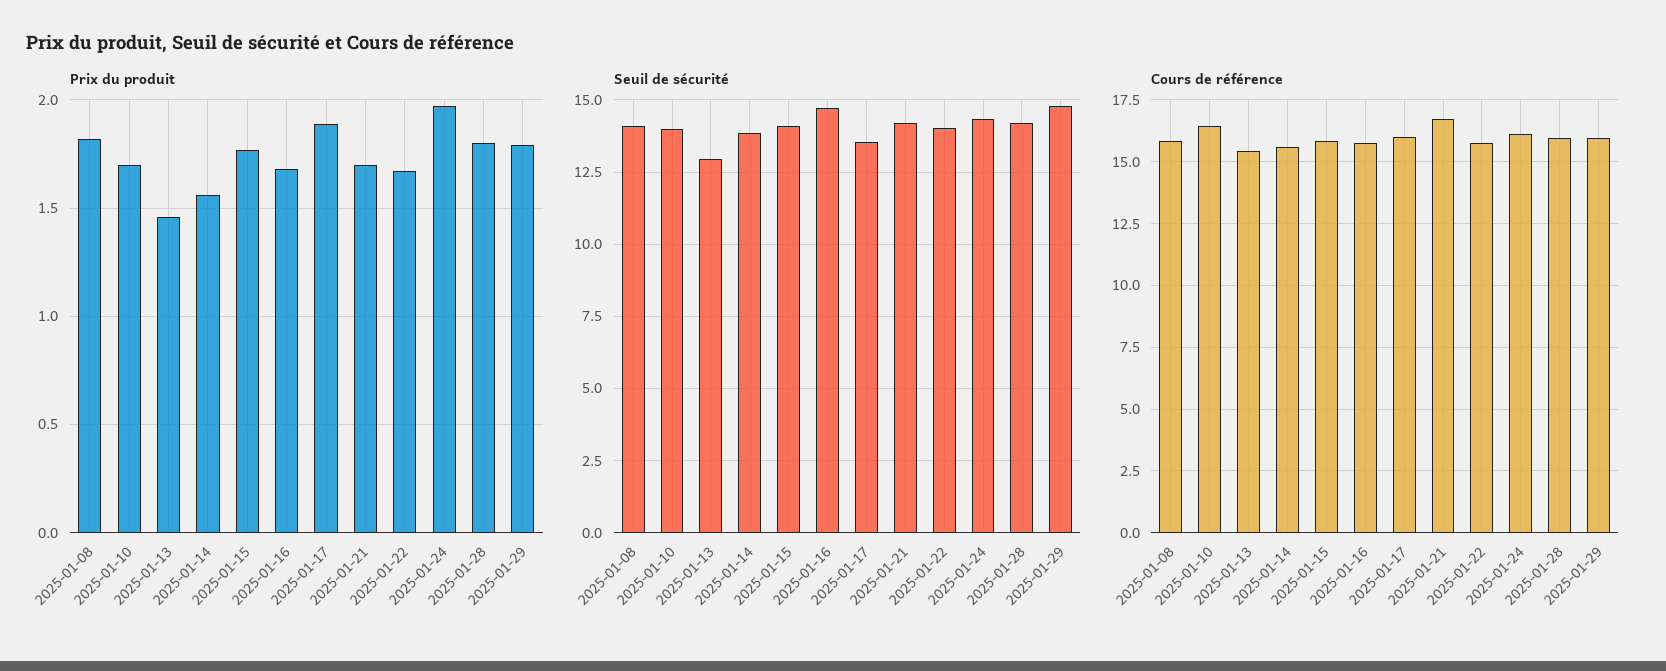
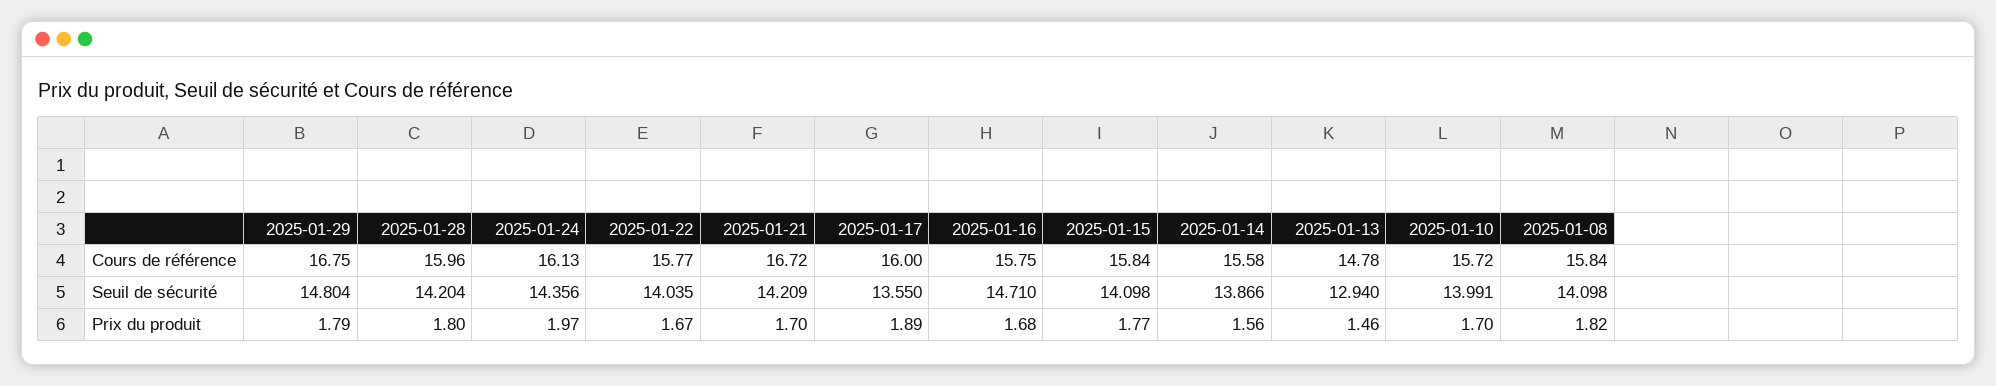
Cours de référence, 2025-01-10: 16.5 -> 15.72
Cours de référence, 2025-01-13: 15.5 -> 14.78
Cours de référence, 2025-01-29: 16 -> 16.75

